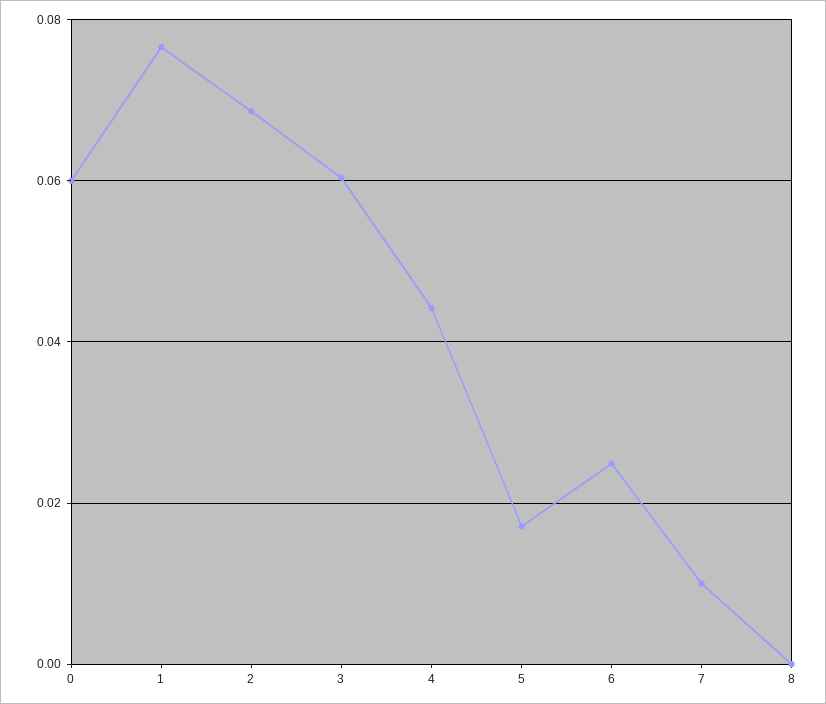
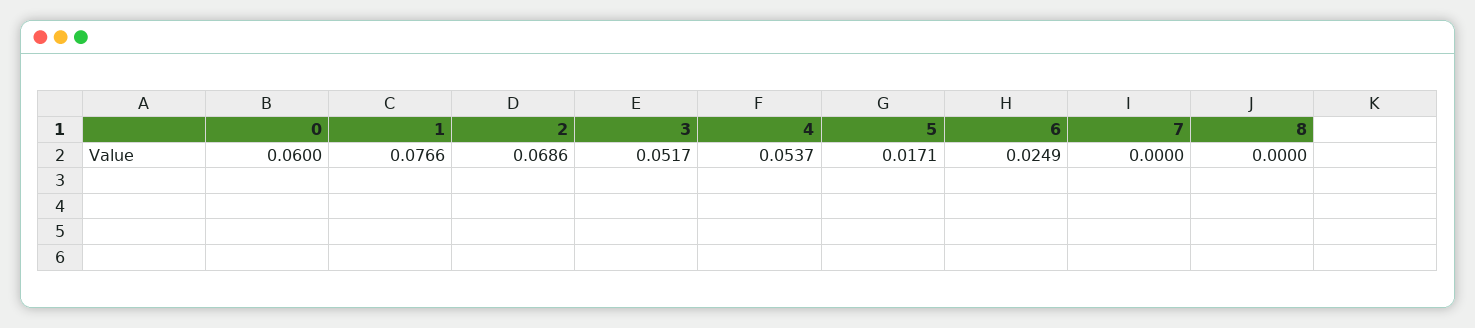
3: 0.06 -> 0.0517
4: 0.044 -> 0.0537
7: 0.01 -> 0

